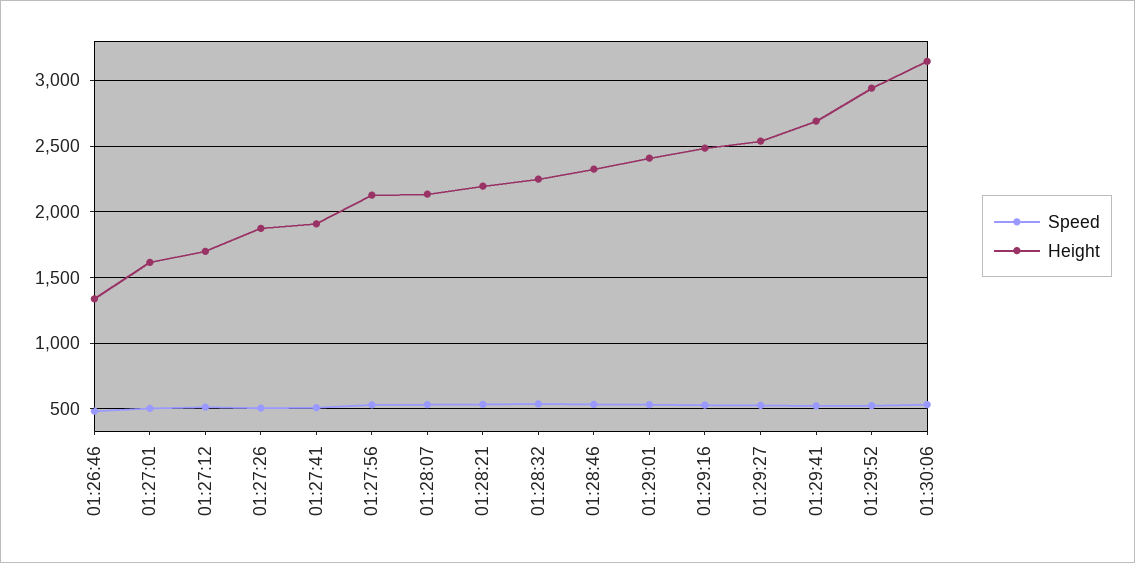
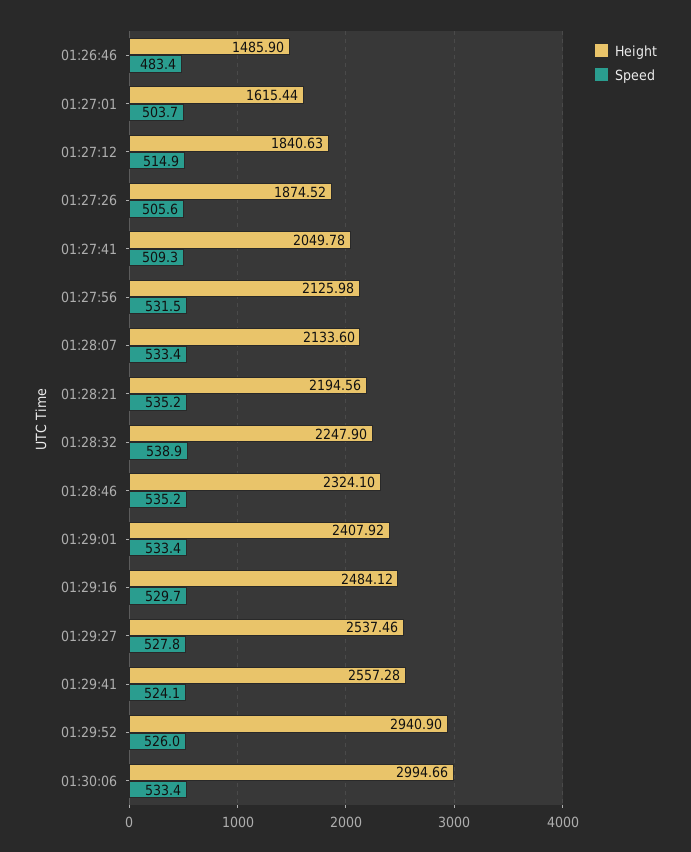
Height, 01:26:46: 1350 -> 1485.9
Height, 01:27:12: 1700 -> 1840.63
Height, 01:27:41: 1900 -> 2049.78
Height, 01:29:41: 2700 -> 2557.28
Height, 01:30:06: 3150 -> 2994.66

